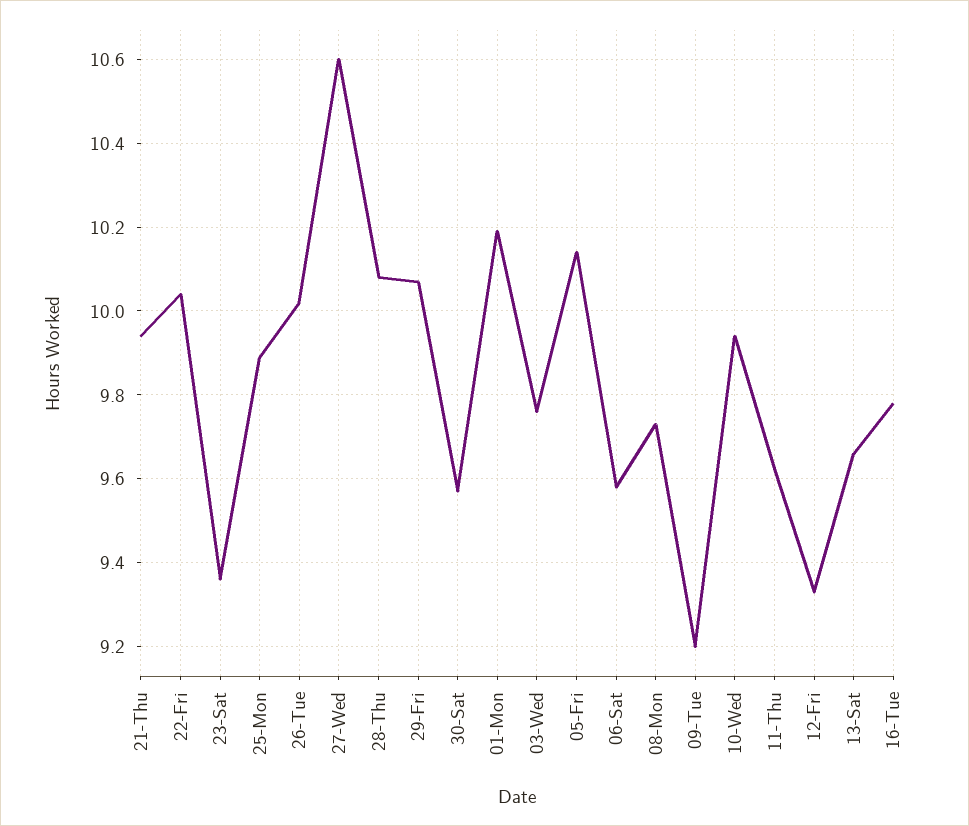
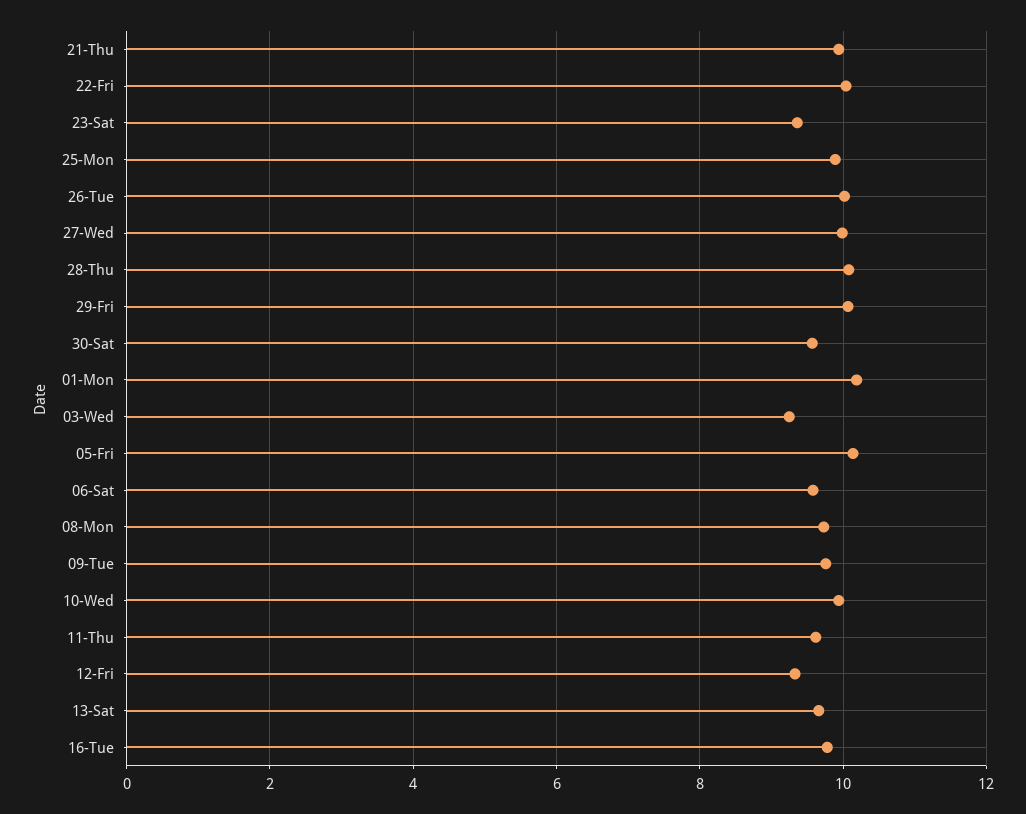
27-Wed: 10.6 -> 10
03-Wed: 9.75 -> 9.2
09-Tue: 9.2 -> 9.8

